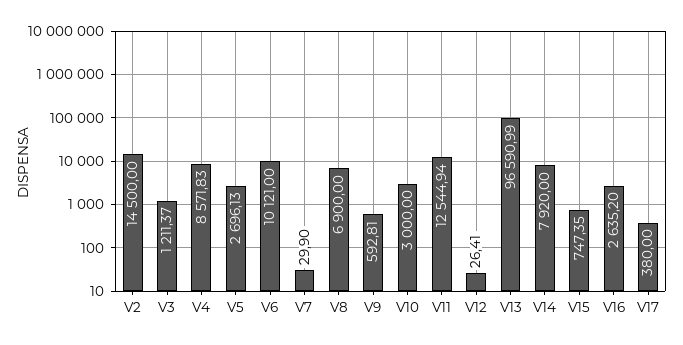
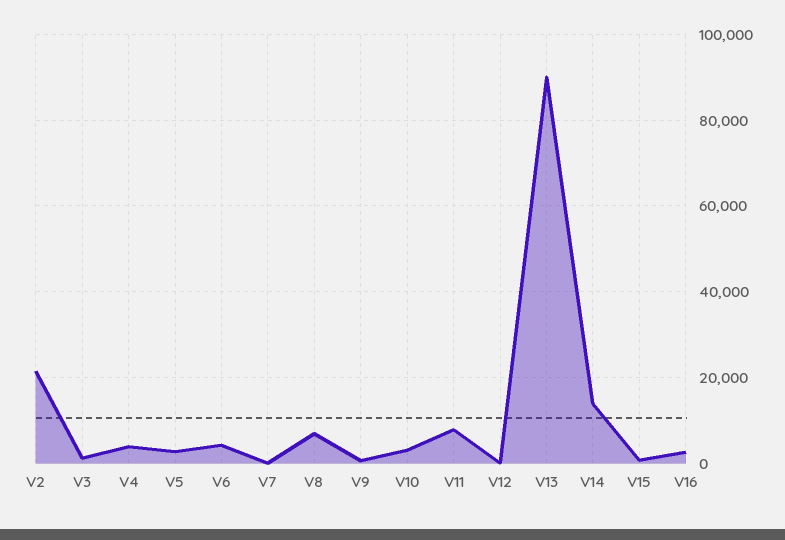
V2: 14500 -> 22000
V4: 8571.83 -> 4000
V6: 10121 -> 4000
V11: 12544.94 -> 8000
V13: 96590.99 -> 90000
V14: 7920 -> 14000
V17: 380 -> none

